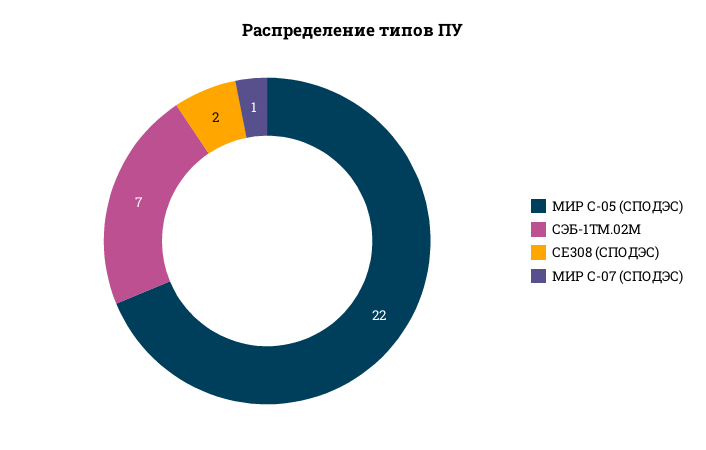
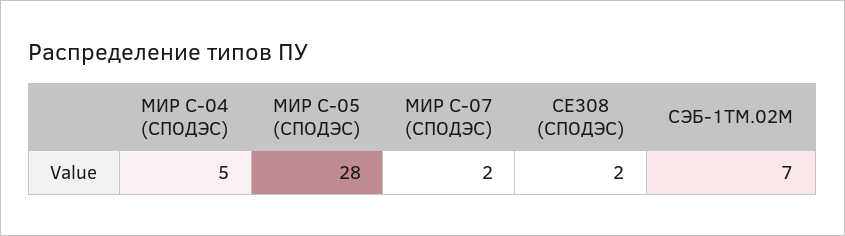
МИР С-05 (СПОДЭС): 22 -> 28
МИР С-07 (СПОДЭС): 1 -> 2
МИР С-04 (СПОДЭС): none -> 5

